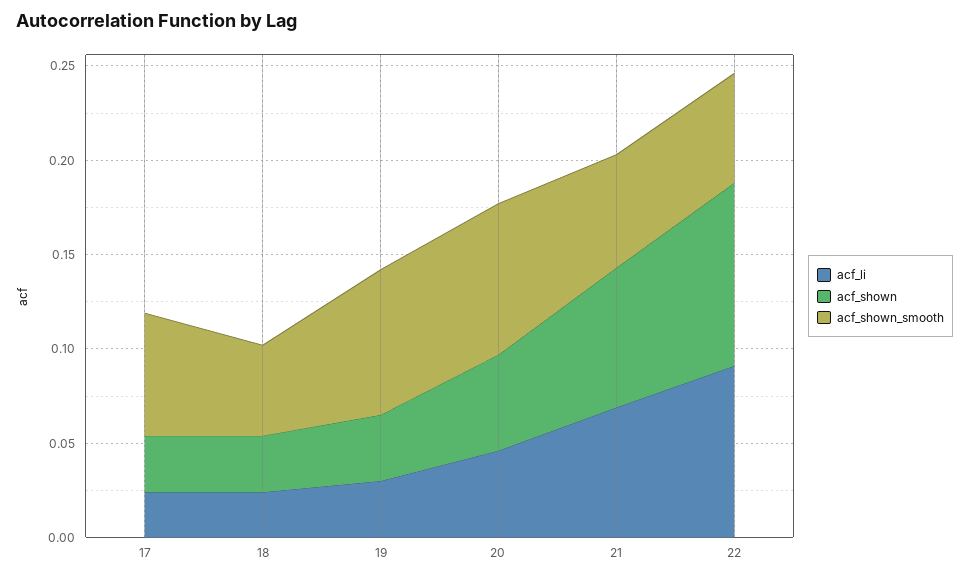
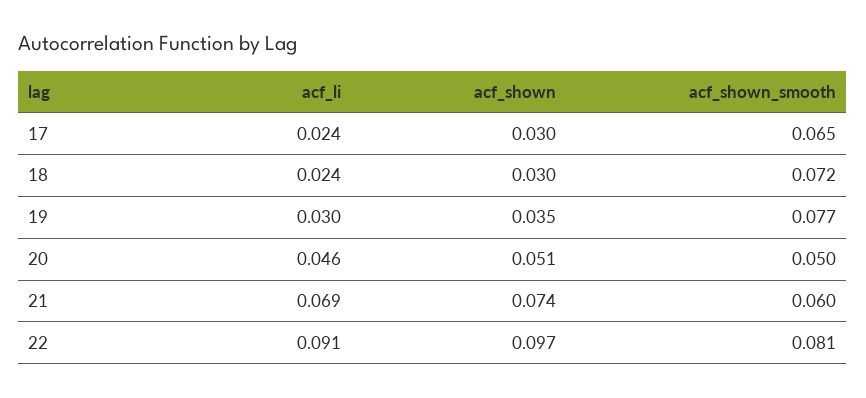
acf_shown_smooth, 18: 0.05 -> 0.072
acf_shown_smooth, 20: 0.08 -> 0.05
acf_shown_smooth, 22: 0.06 -> 0.081

